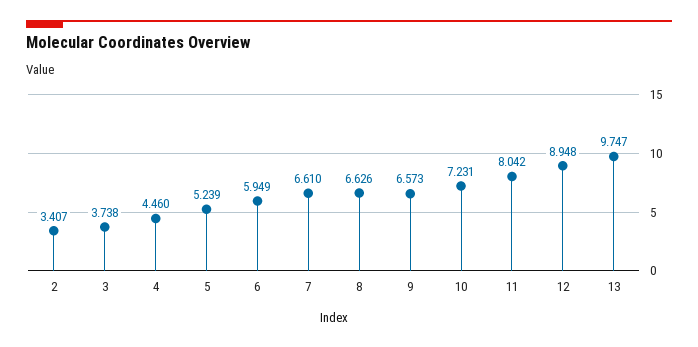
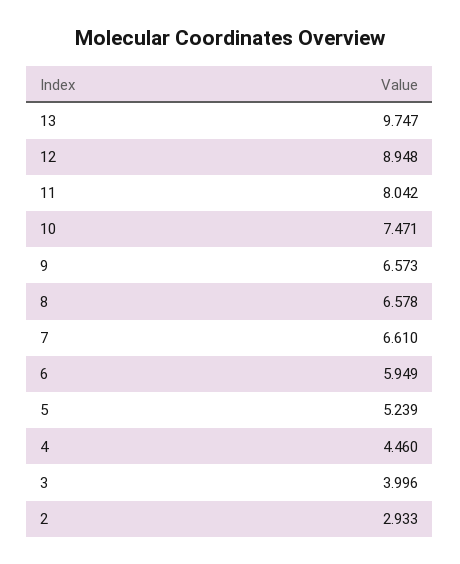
2: 3.407 -> 2.933
3: 3.738 -> 3.996
8: 6.626 -> 6.578
10: 7.231 -> 7.471

